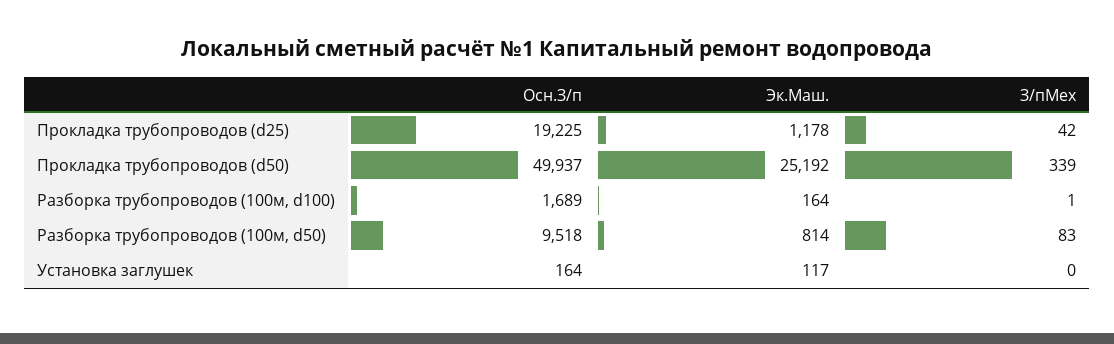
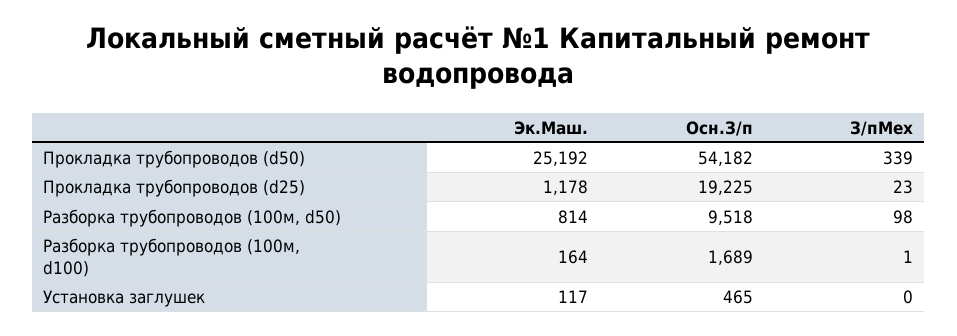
З/пМех, Прокладка трубопроводов (d25): 42 -> 23
Осн.З/п, Прокладка трубопроводов (d50): 49937 -> 54182
З/пМех, Разборка трубопроводов (100м, d50): 83 -> 98
Осн.З/п, Установка заглушек: 164 -> 465

